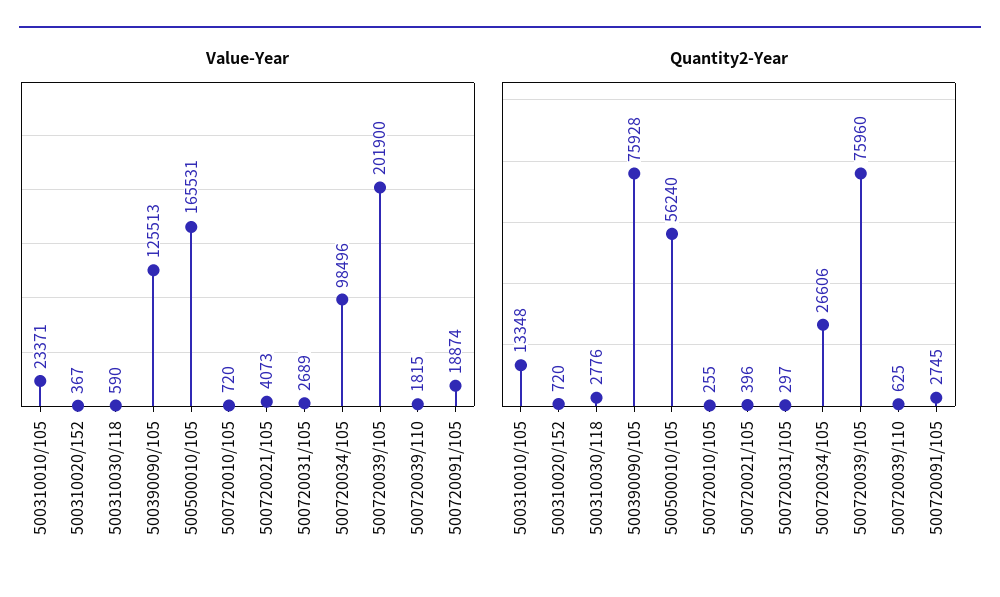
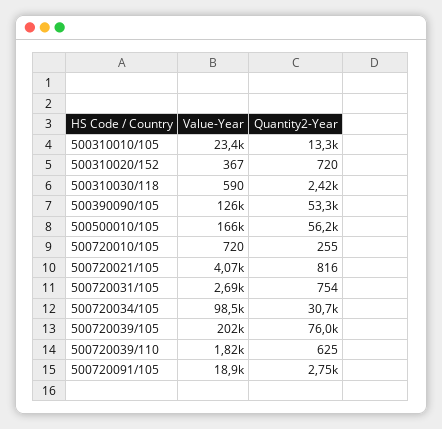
Quantity2-Year, 500310030/118: 2776 -> 2420
Quantity2-Year, 500390090/105: 75928 -> 53300
Quantity2-Year, 500720021/105: 396 -> 816
Quantity2-Year, 500720031/105: 297 -> 754
Quantity2-Year, 500720034/105: 26606 -> 30700

